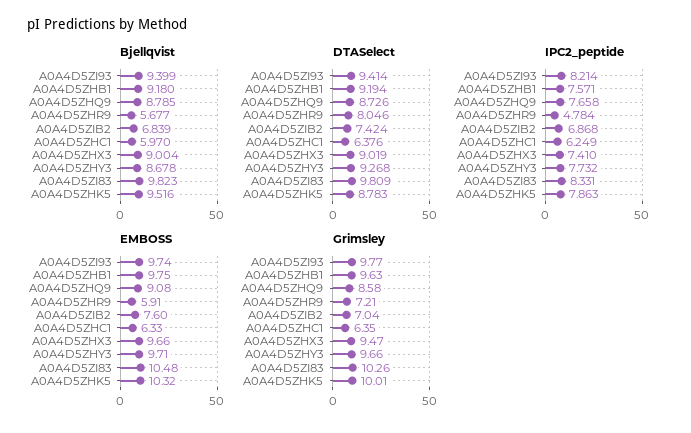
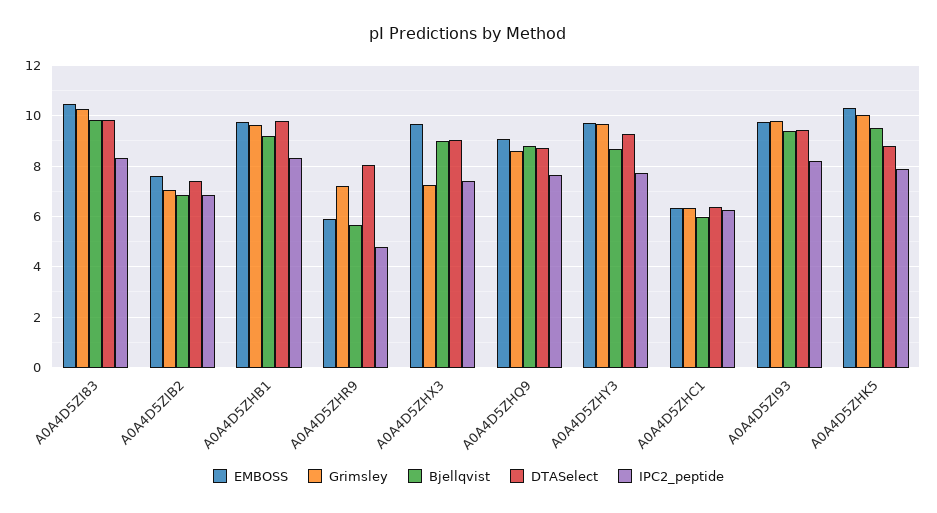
DTASelect, A0A4D5ZHB1: 9.194 -> 9.75
IPC2_peptide, A0A4D5ZHB1: 7.571 -> 8.25
Grimsley, A0A4D5ZHX3: 9.47 -> 7.25

